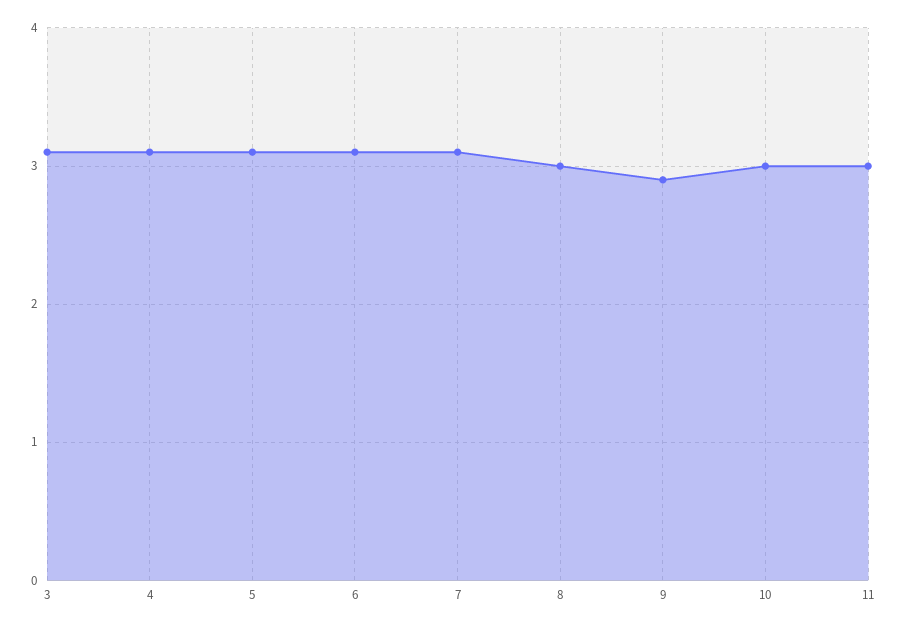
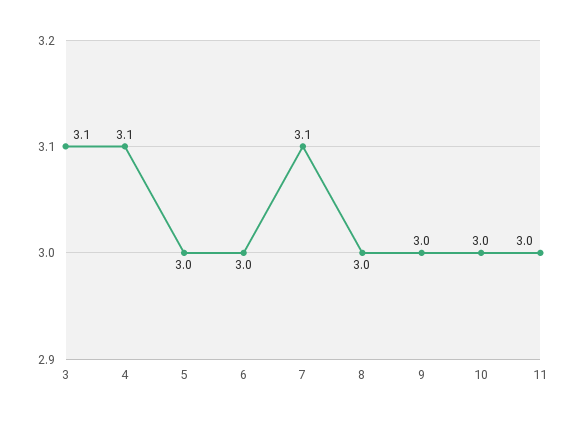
5: 3.1 -> 3
6: 3.1 -> 3
9: 2.9 -> 3

